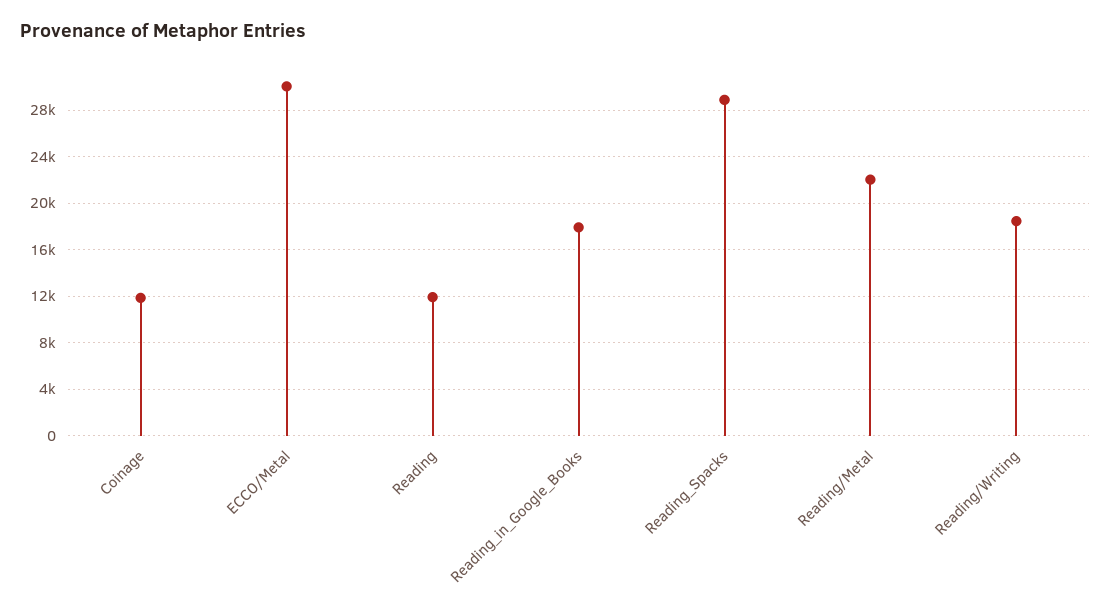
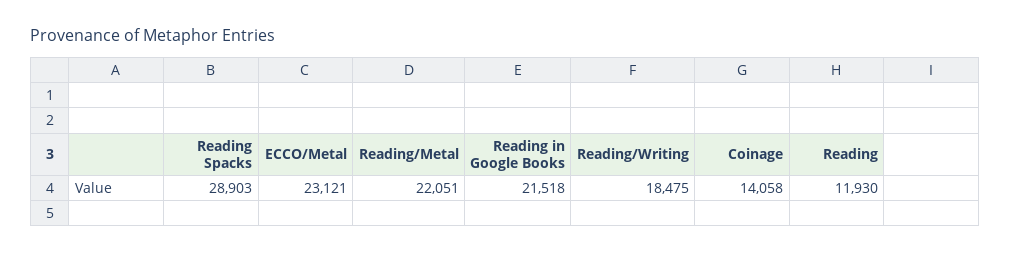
Coinage: 12000 -> 14058
ECCO/Metal: 30000 -> 23121
Reading_in_Google_Books: 18000 -> 21518

